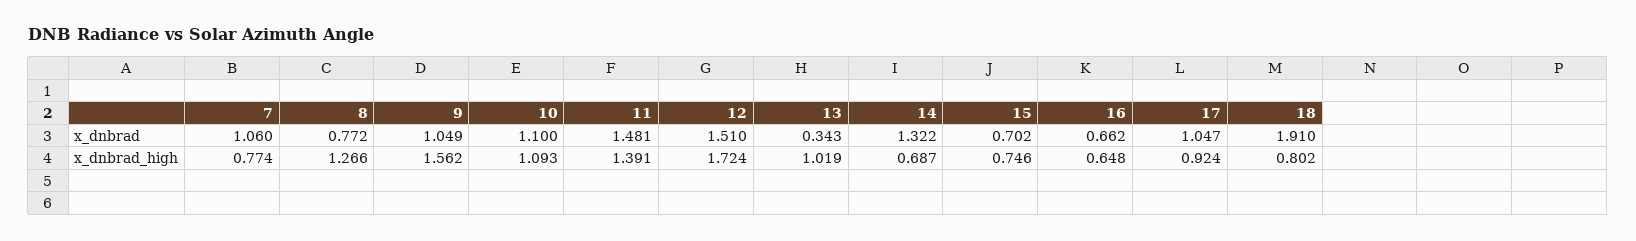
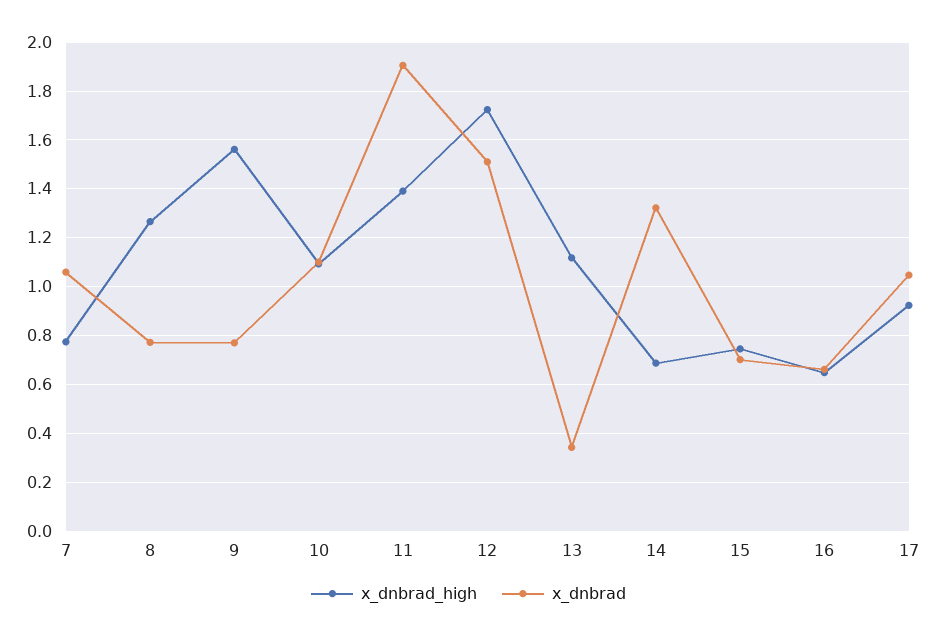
x_dnbrad, 9: 1.049 -> 0.775
x_dnbrad, 11: 1.481 -> 1.9
x_dnbrad, 18: 1.91 -> none
x_dnbrad_high, 13: 1.019 -> 1.125
x_dnbrad_high, 18: 0.802 -> none

